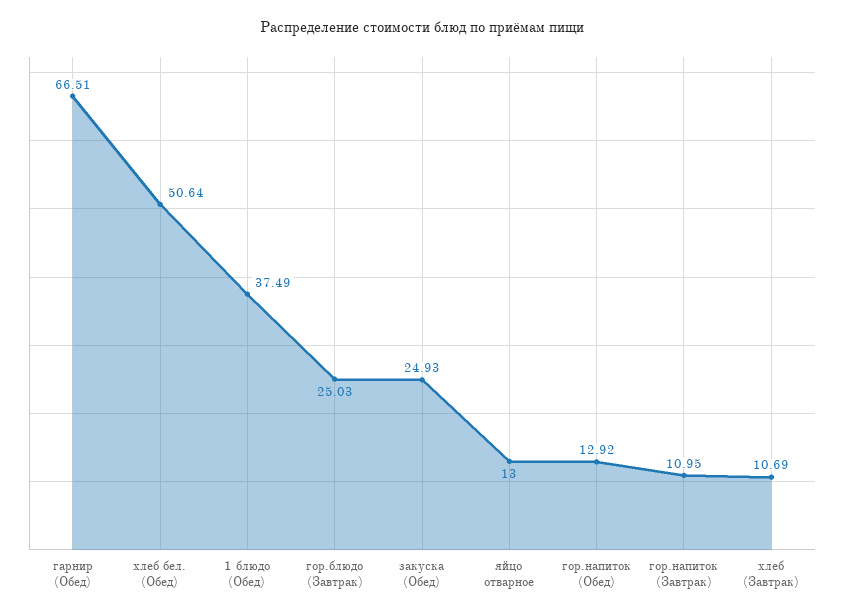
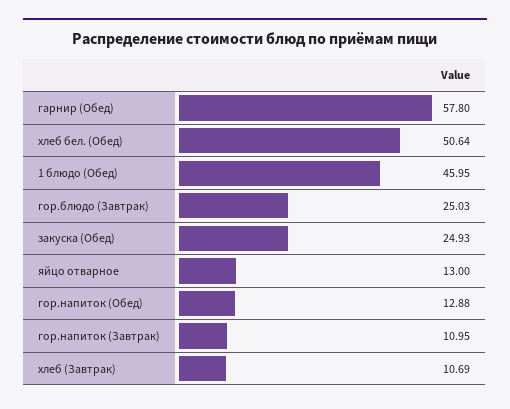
гарнир (Обед): 66.51 -> 57.8
1 блюдо (Обед): 37.49 -> 45.95
гор.напиток (Обед): 12.92 -> 12.88

